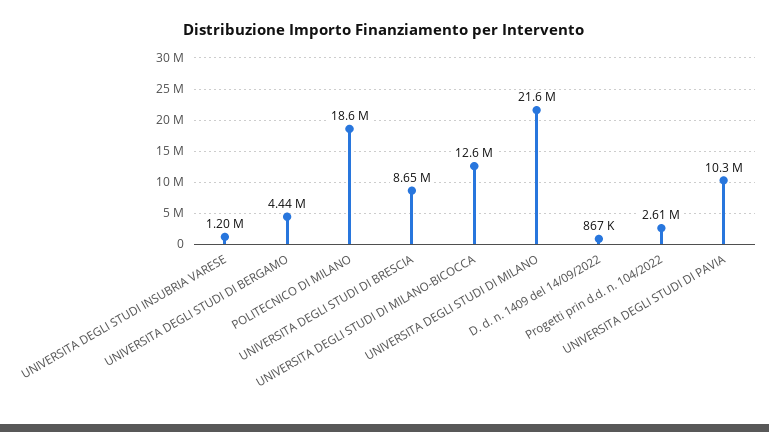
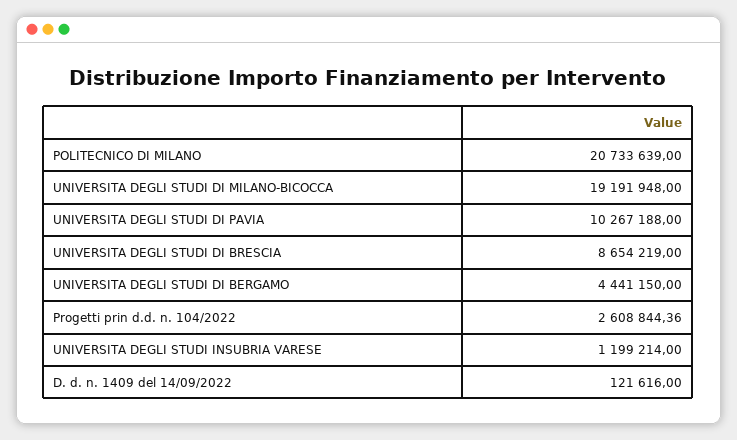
POLITECNICO DI MILANO: 18600000 -> 20733639
UNIVERSITA DEGLI STUDI DI MILANO-BICOCCA: 12600000 -> 19191948
UNIVERSITA DEGLI STUDI DI MILANO: 21600000 -> none
D. d. n. 1409 del 14/09/2022: 867000 -> 121616

